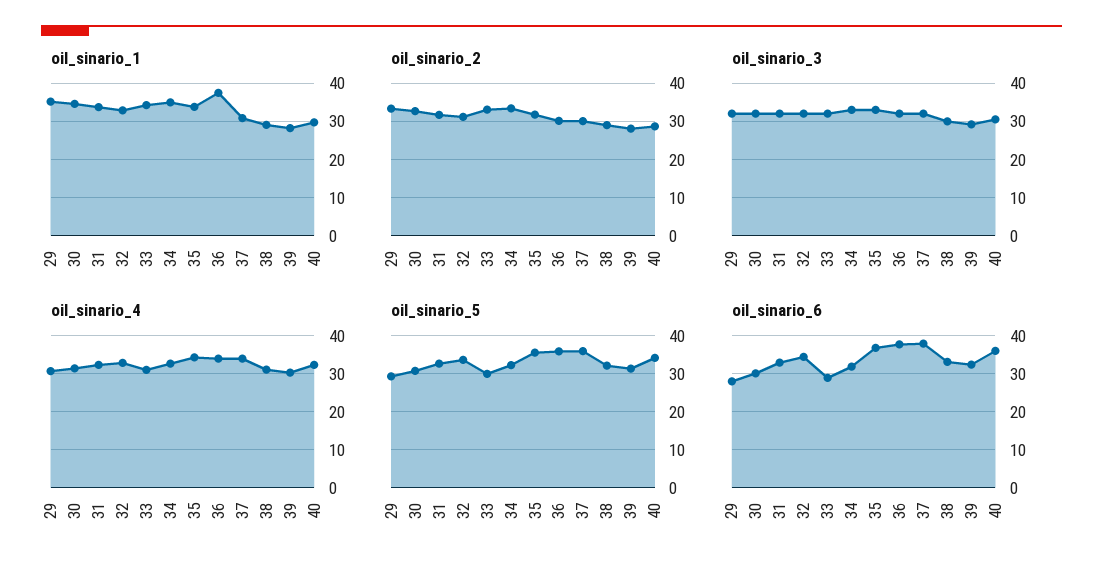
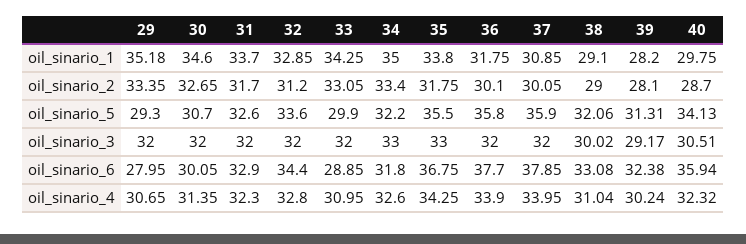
oil_sinario_1, 36: 38 -> 31.75

